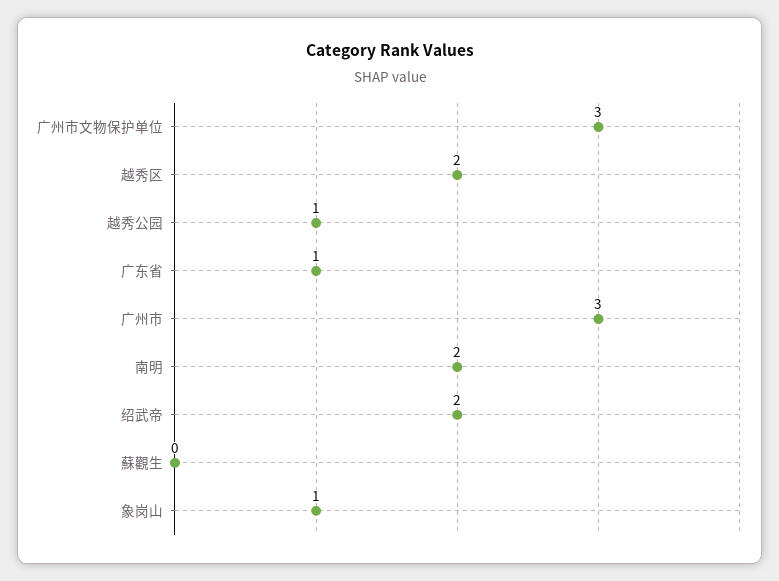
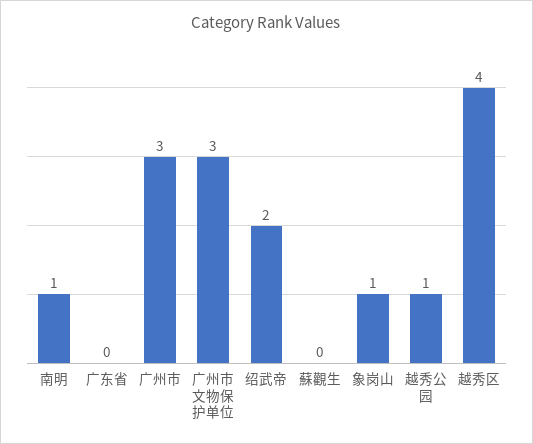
越秀区: 2 -> 4
广东省: 1 -> 0
南明: 2 -> 1

